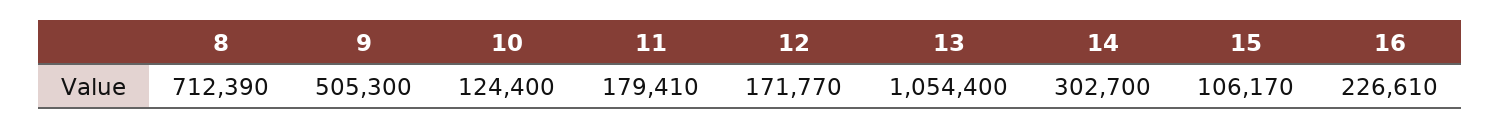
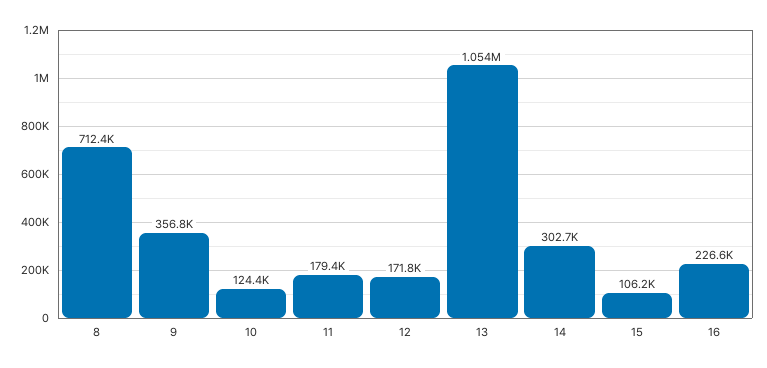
9: 505300 -> 356800

